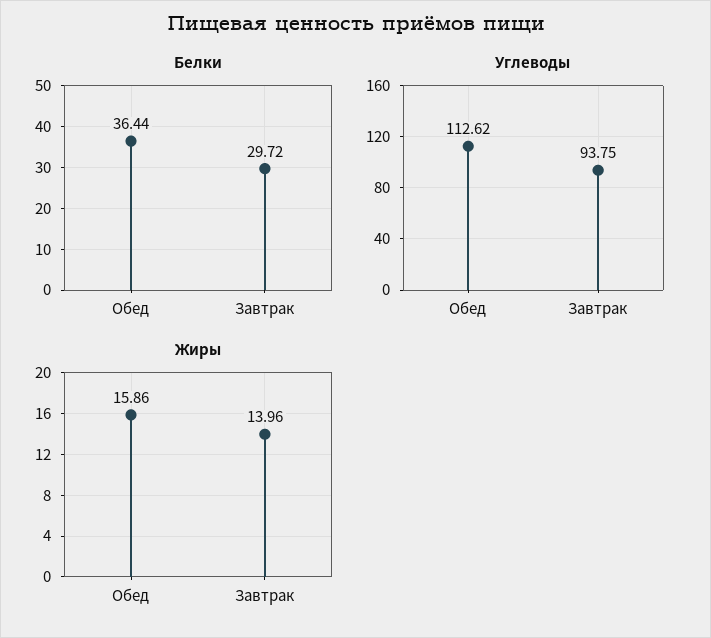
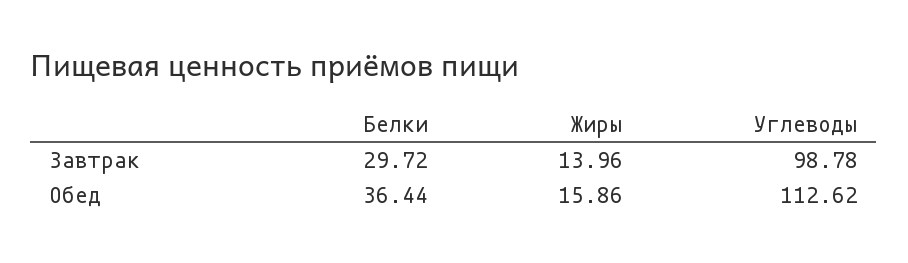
Углеводы, Завтрак: 93.75 -> 98.78

